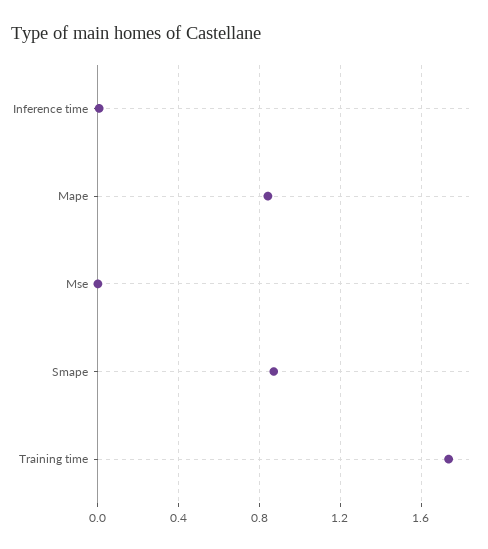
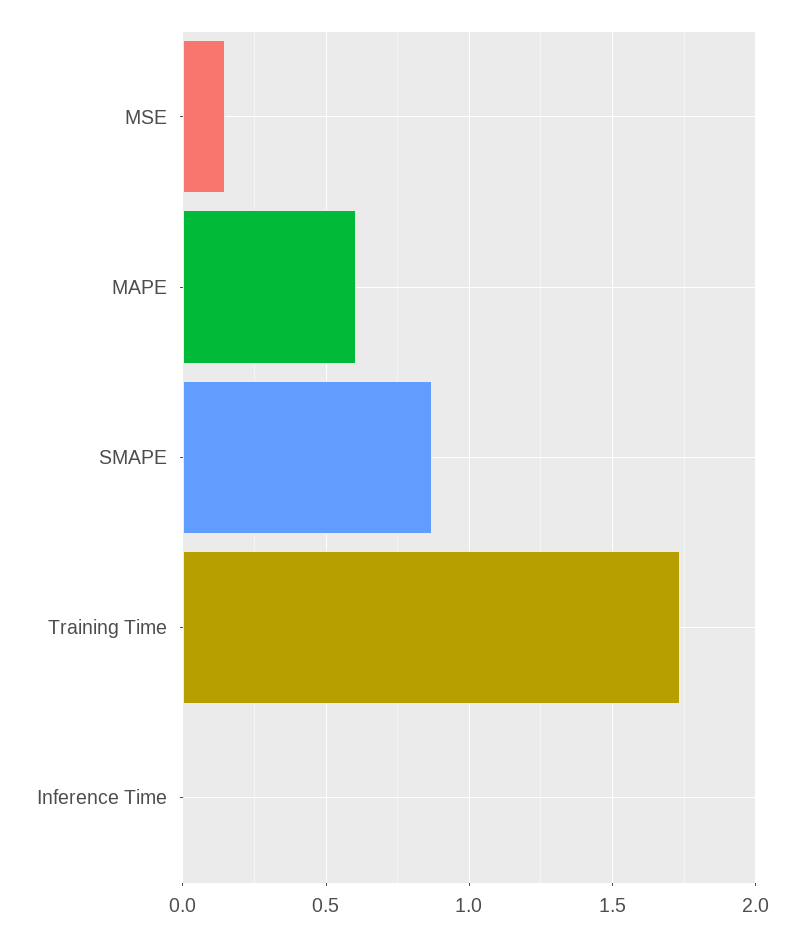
Mape: 0.85 -> 0.6
Mse: 0 -> 0.15

